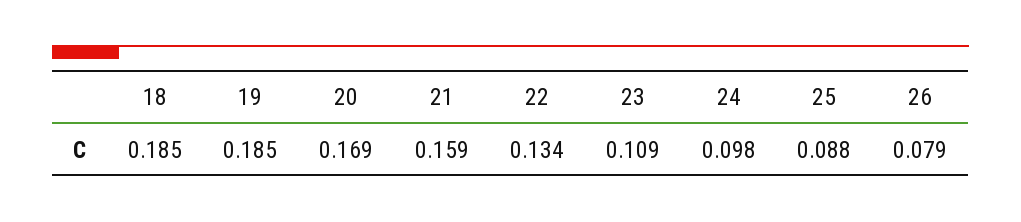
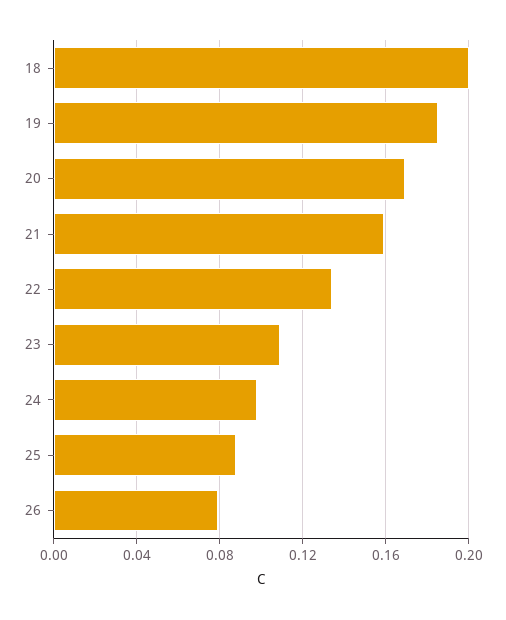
18: 0.185 -> 0.2

